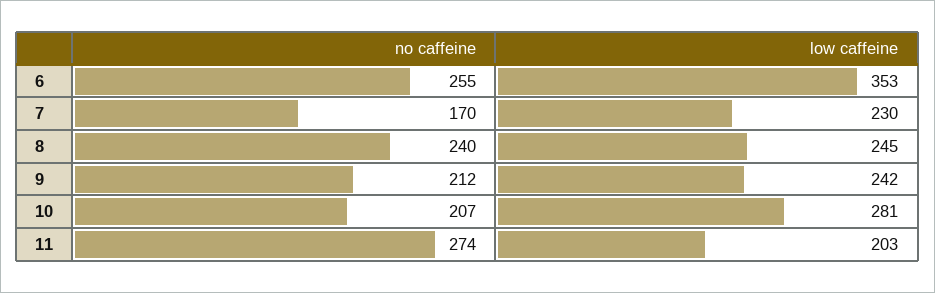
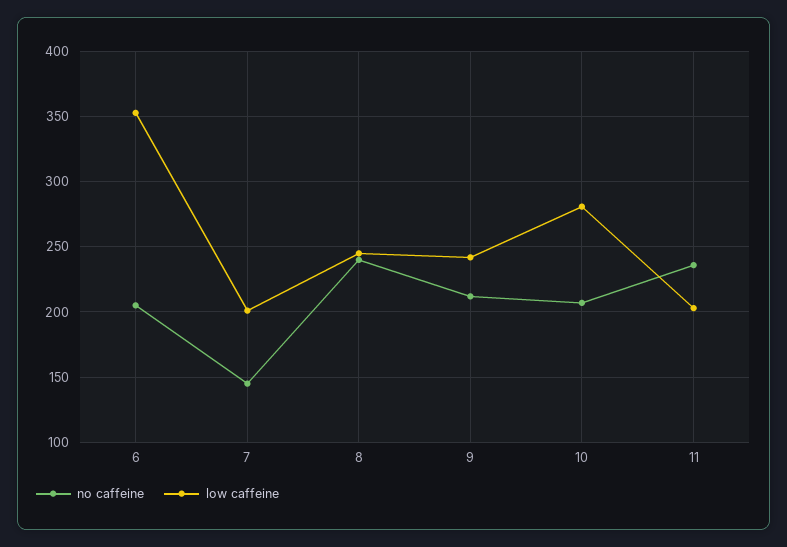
no caffeine, 6: 255 -> 205
no caffeine, 7: 170 -> 145
low caffeine, 7: 230 -> 200
no caffeine, 11: 274 -> 235

